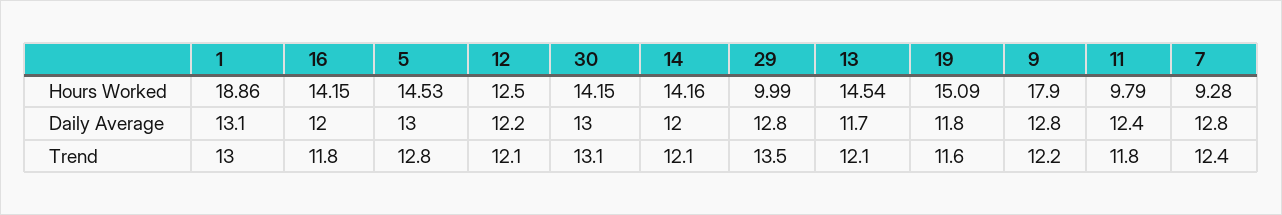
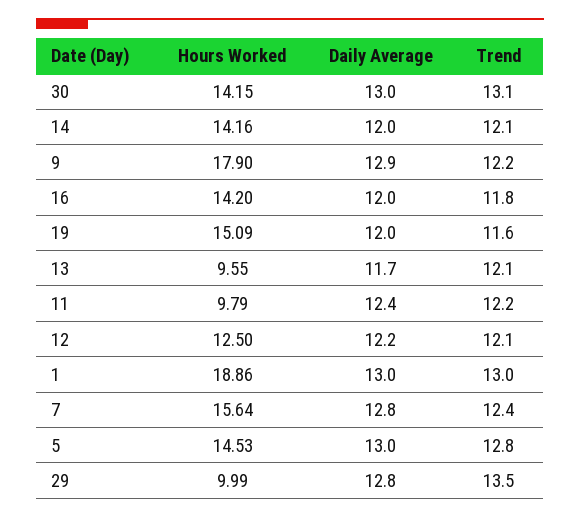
16, Hours Worked: 14.15 -> 14.2
13, Hours Worked: 14.54 -> 9.55
7, Hours Worked: 9.28 -> 15.64
1, Daily Average: 13.1 -> 13
19, Daily Average: 11.8 -> 12
9, Daily Average: 12.8 -> 12.9
11, Trend: 11.8 -> 12.2

